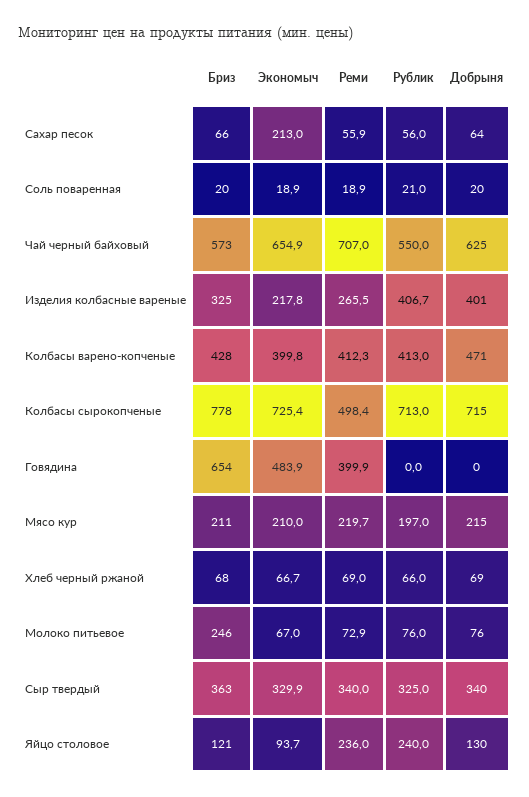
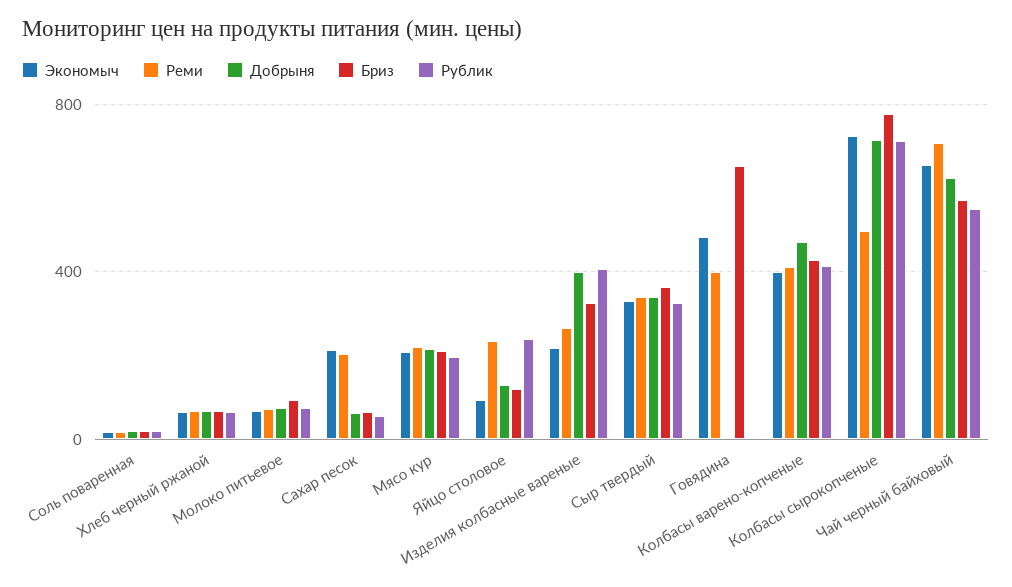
Реми, Сахар песок: 55.9 -> 200
Бриз, Молоко питьевое: 246 -> 100

